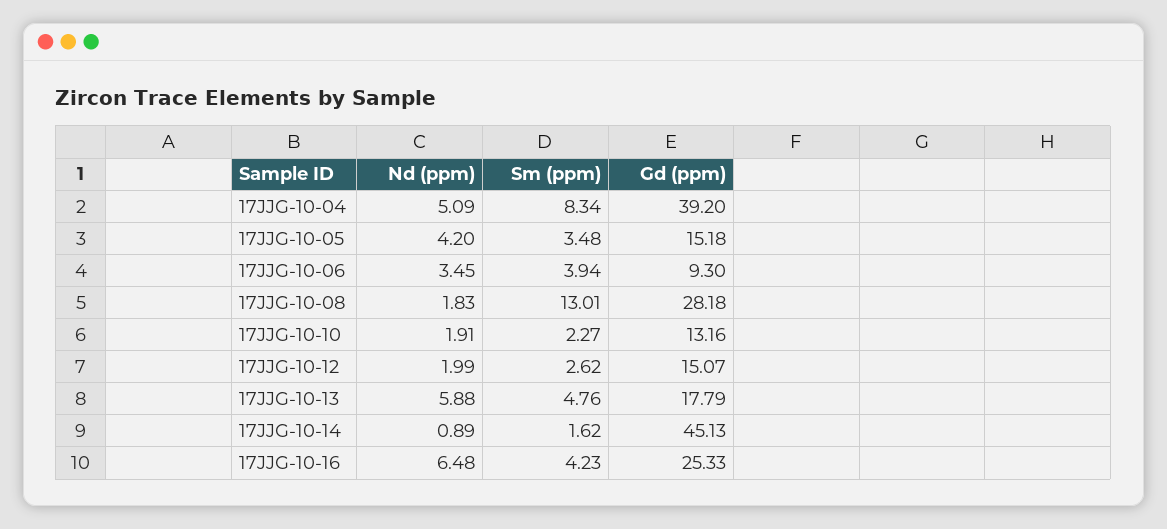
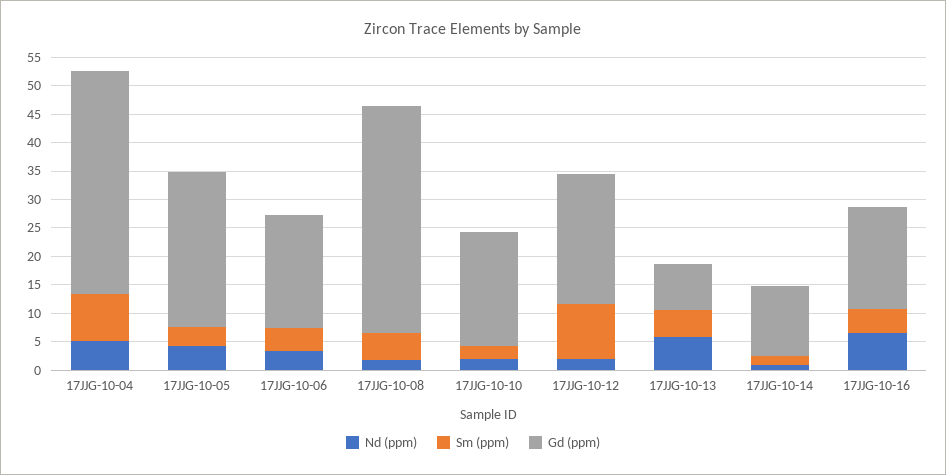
Gd (ppm), 17JJG-10-05: 15.18 -> 27.5
Gd (ppm), 17JJG-10-06: 9.3 -> 20
Sm (ppm), 17JJG-10-08: 13.01 -> 5
Gd (ppm), 17JJG-10-08: 28.18 -> 40
Gd (ppm), 17JJG-10-10: 13.16 -> 20
Sm (ppm), 17JJG-10-12: 2.62 -> 10
Gd (ppm), 17JJG-10-12: 15.07 -> 22.5
Gd (ppm), 17JJG-10-13: 17.79 -> 7.5
Gd (ppm), 17JJG-10-14: 45.13 -> 12.5
Gd (ppm), 17JJG-10-16: 25.33 -> 17.5

